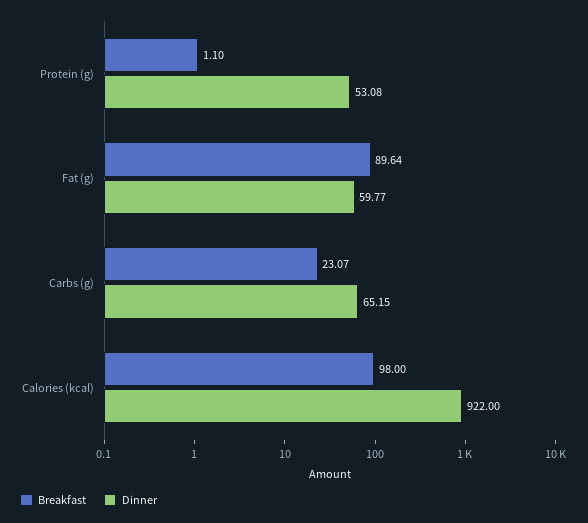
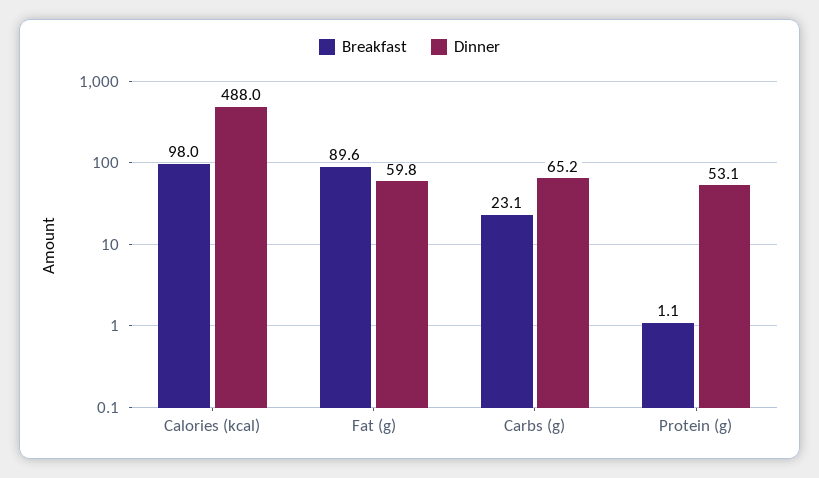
Dinner, Calories (kcal): 922 -> 488

